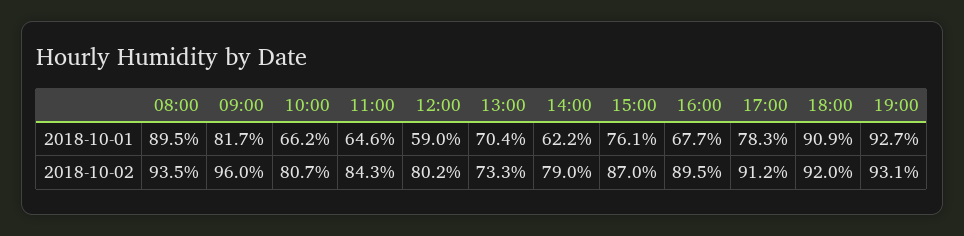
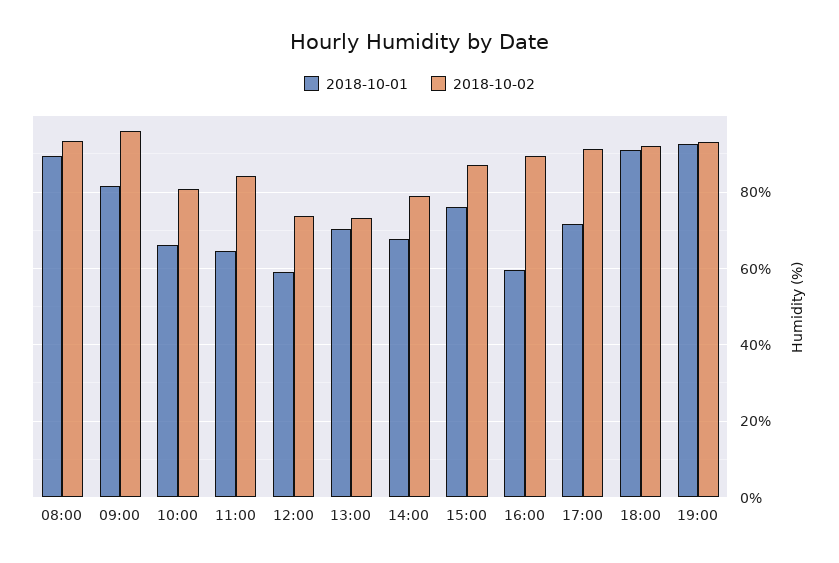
2018-10-01, 14:00: 62.2 -> 68
2018-10-01, 16:00: 67.7 -> 60
2018-10-01, 17:00: 78.3 -> 72
2018-10-02, 12:00: 80.2 -> 74

